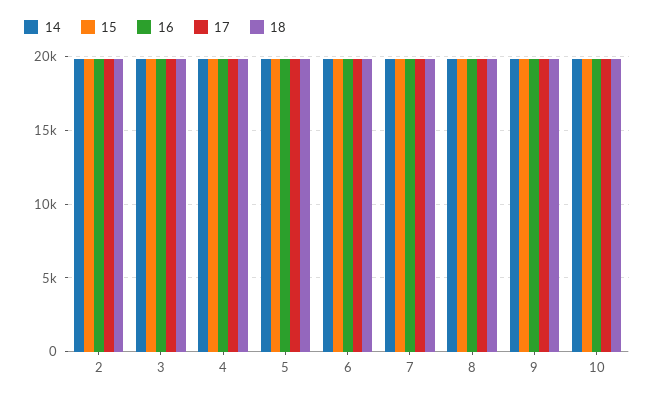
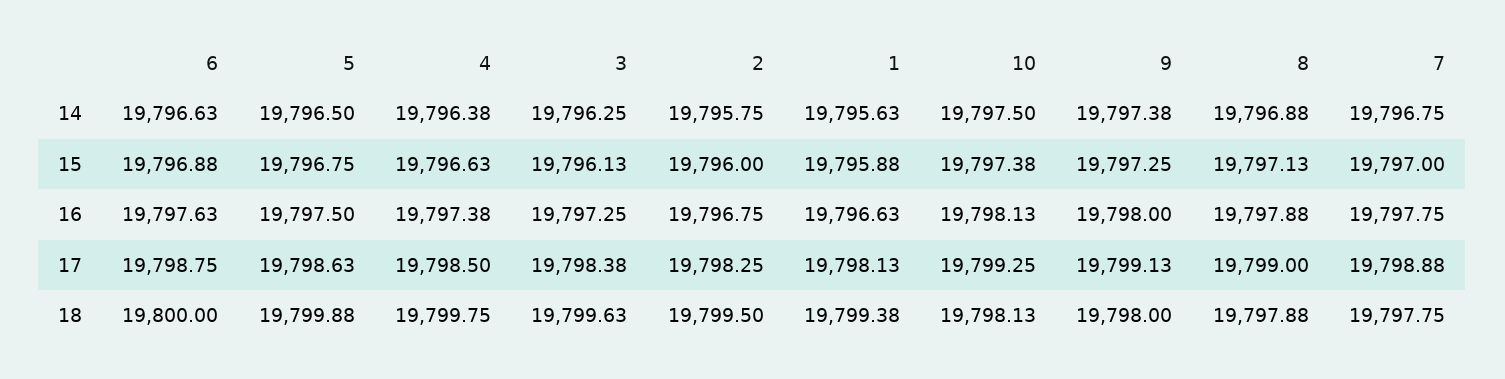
14, 1: none -> 19795.63
15, 1: none -> 19795.88
16, 1: none -> 19796.63
17, 1: none -> 19798.13
18, 1: none -> 19799.38

